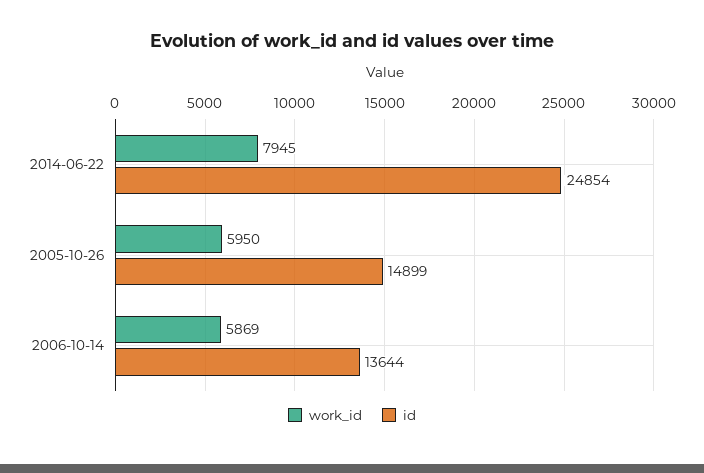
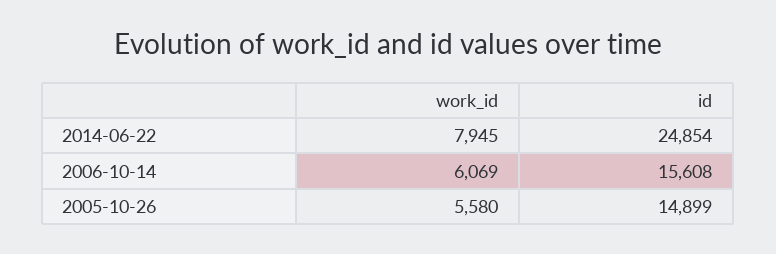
work_id, 2005-10-26: 5950 -> 5580
work_id, 2006-10-14: 5869 -> 6069
id, 2006-10-14: 13644 -> 15608

